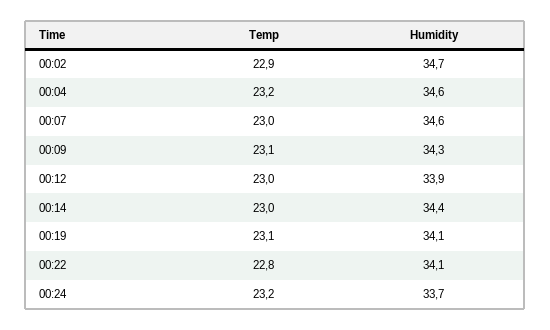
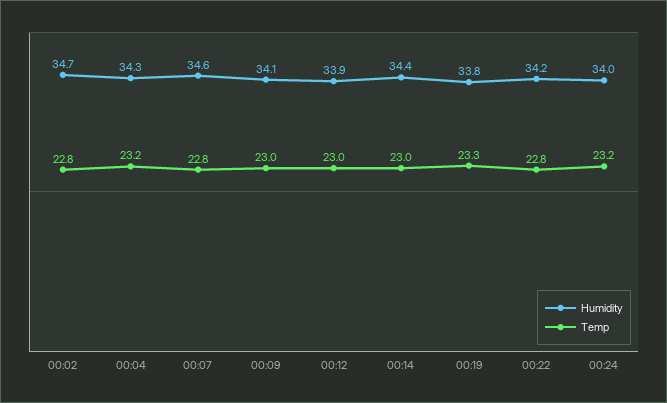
Temp, 00:02: 22.9 -> 22.8
Humidity, 00:04: 34.6 -> 34.3
Temp, 00:07: 23 -> 22.8
Temp, 00:09: 23.1 -> 23
Humidity, 00:09: 34.3 -> 34.1
Temp, 00:19: 23.1 -> 23.3
Humidity, 00:19: 34.1 -> 33.8
Humidity, 00:22: 34.1 -> 34.2
Humidity, 00:24: 33.7 -> 34

